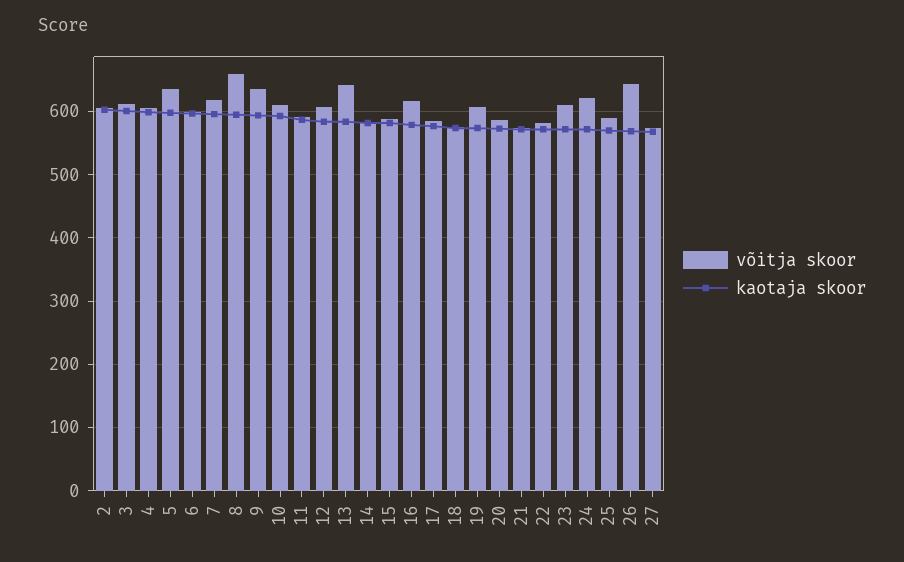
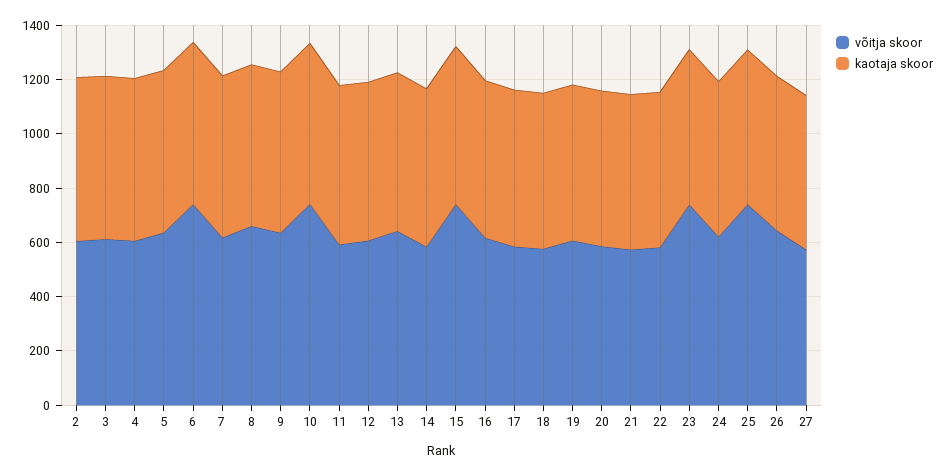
võitja skoor, 6: 600 -> 750
võitja skoor, 10: 610 -> 750
võitja skoor, 15: 590 -> 750
võitja skoor, 23: 610 -> 750
võitja skoor, 25: 590 -> 750

